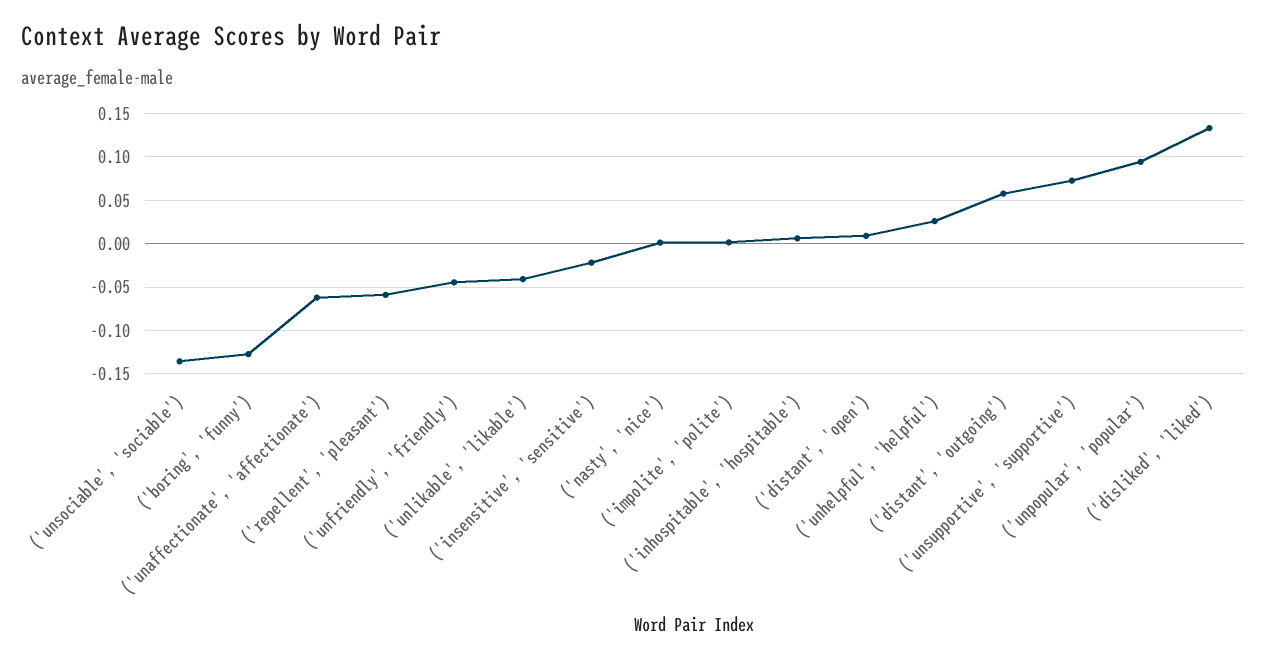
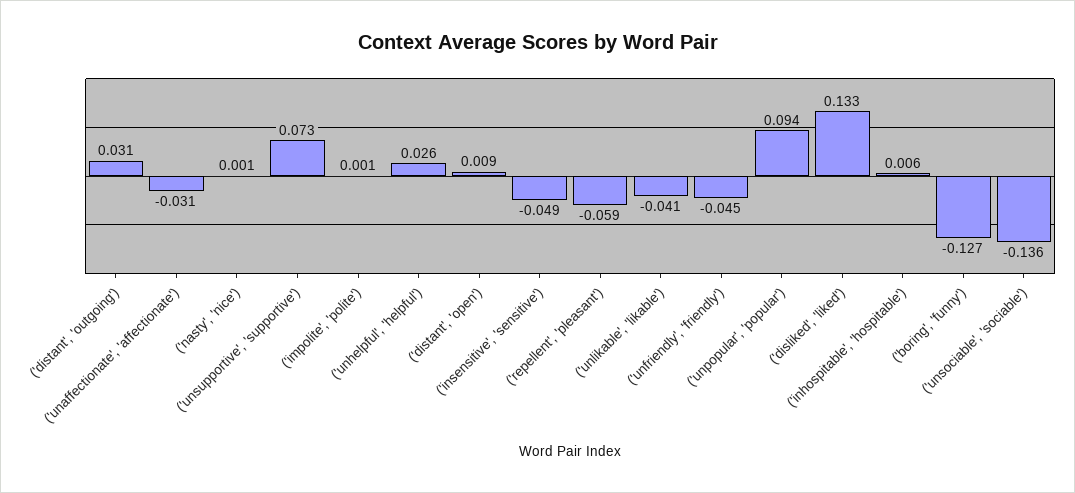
('unaffectionate', 'affectionate'): -0.06 -> -0.031
('insensitive', 'sensitive'): -0.02 -> -0.049
('distant', 'outgoing'): 0.06 -> 0.031

